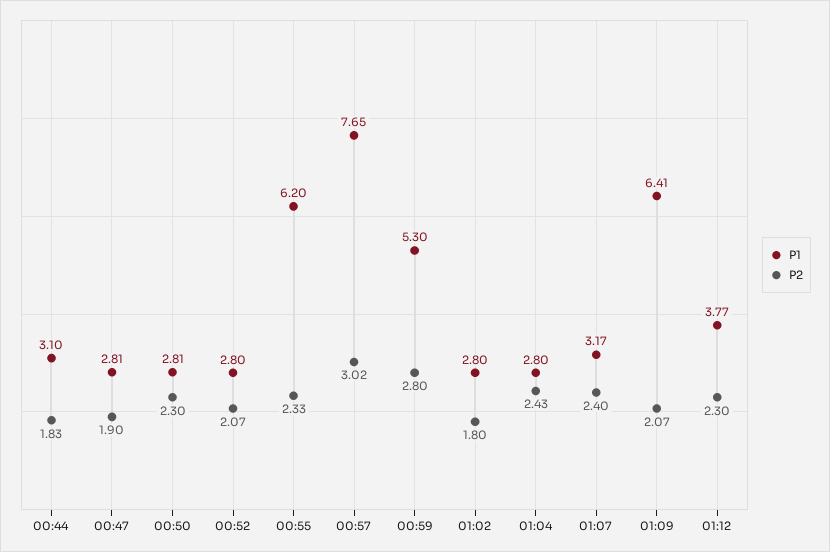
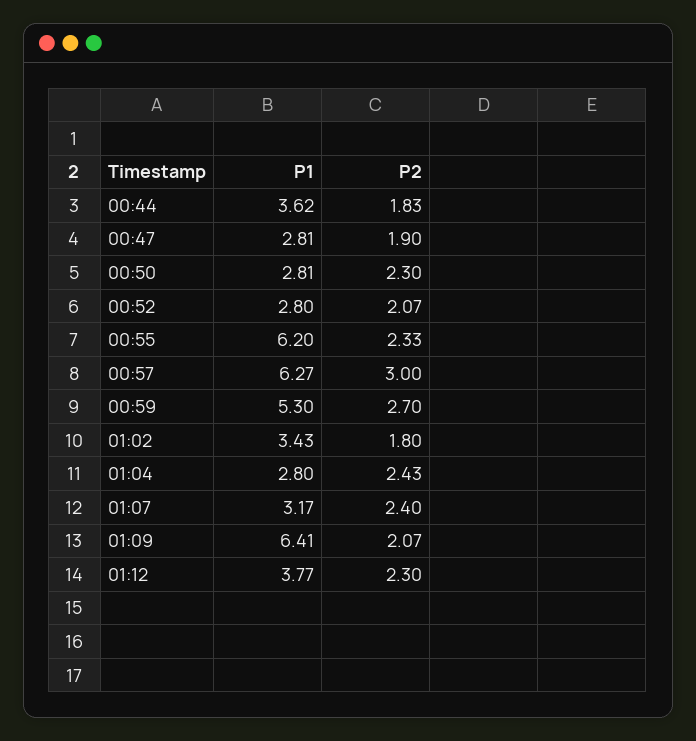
P1, 00:44: 3.1 -> 3.62
P1, 00:57: 7.65 -> 6.27
P2, 00:57: 3.02 -> 3
P2, 00:59: 2.8 -> 2.7
P1, 01:02: 2.8 -> 3.43

